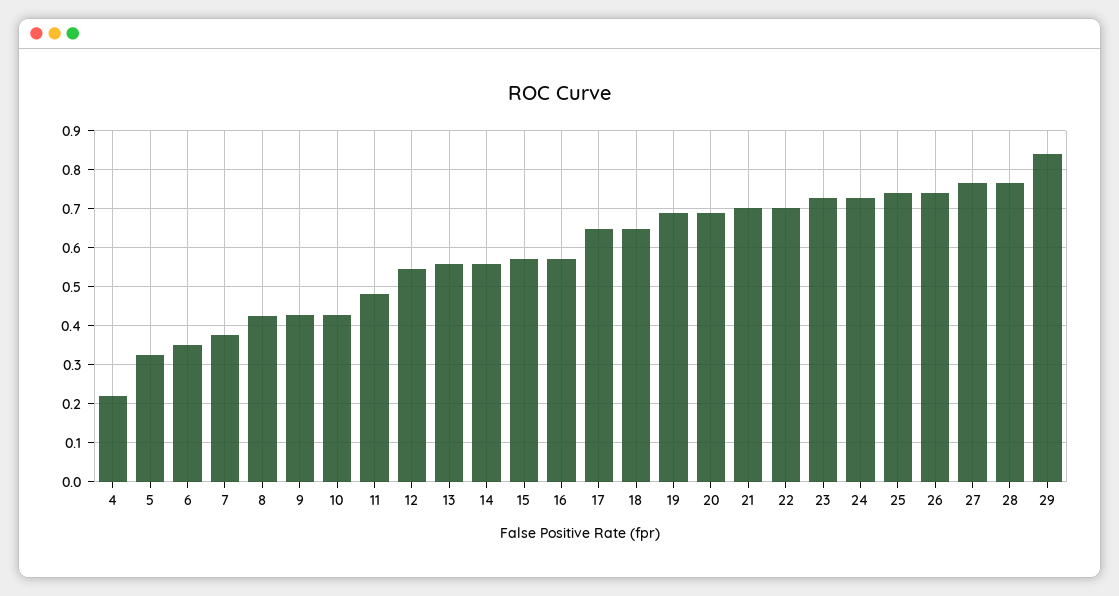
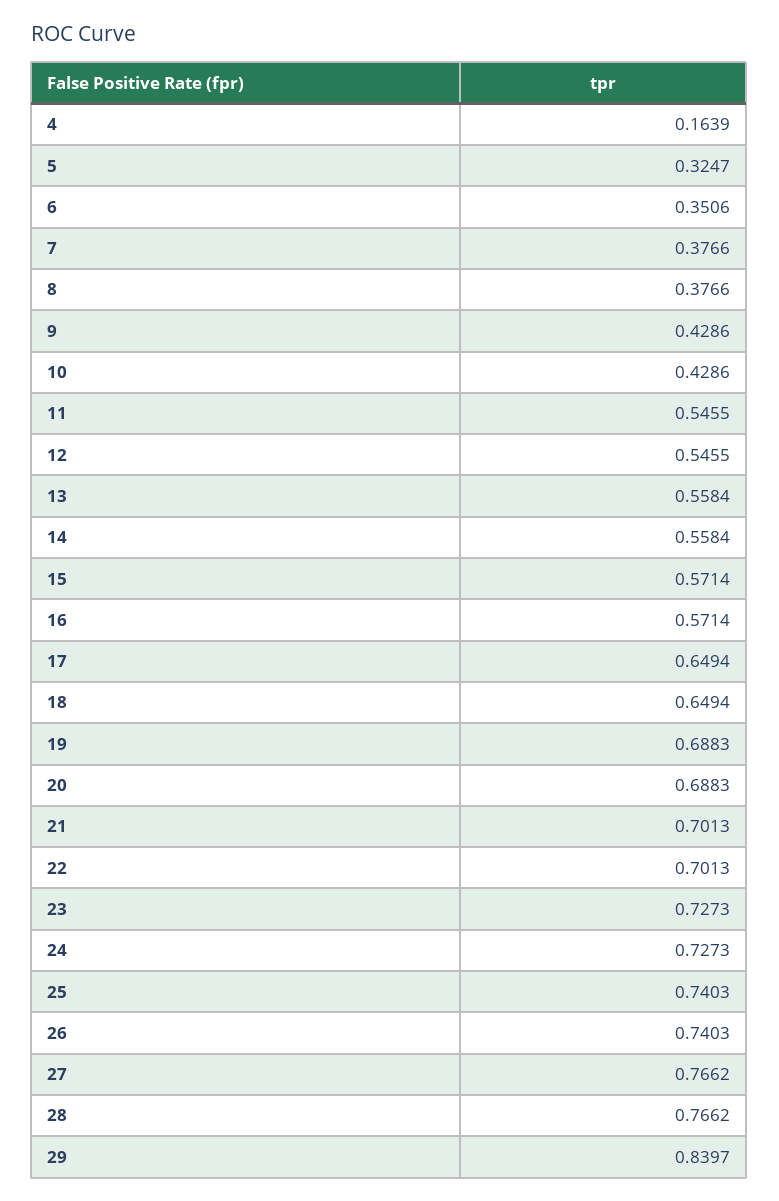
4: 0.22 -> 0.1639
8: 0.42 -> 0.3766
11: 0.48 -> 0.5455

